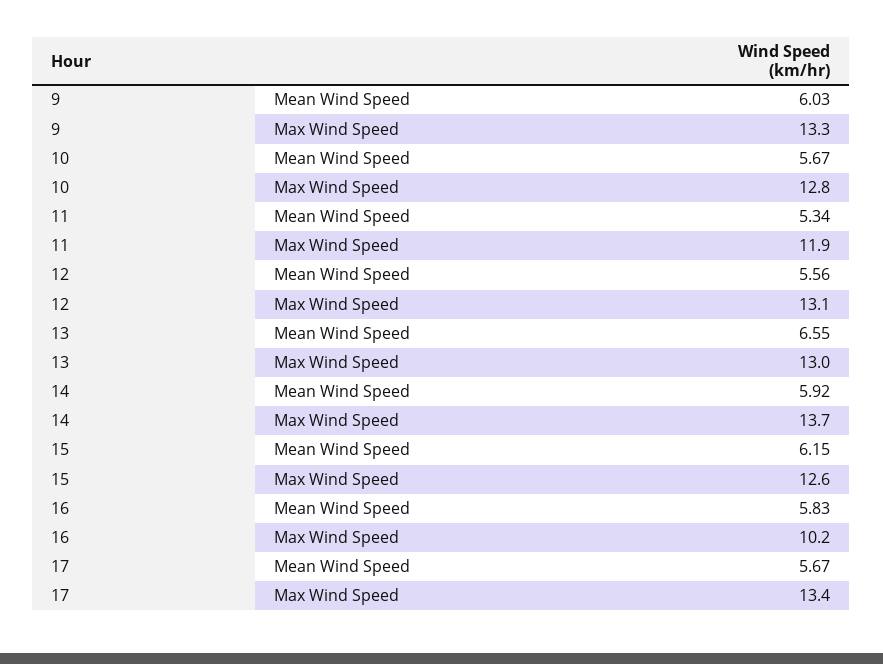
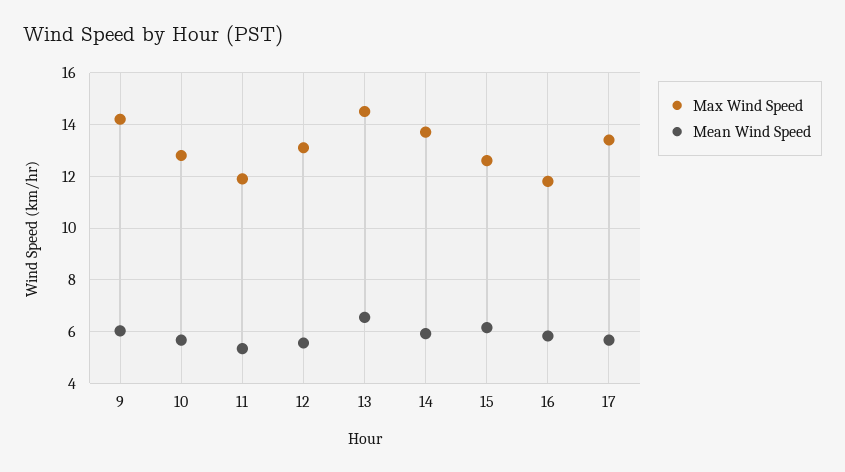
Max Wind Speed, 9: 13.3 -> 14.25
Max Wind Speed, 13: 13 -> 14.5
Max Wind Speed, 16: 10.2 -> 11.75

